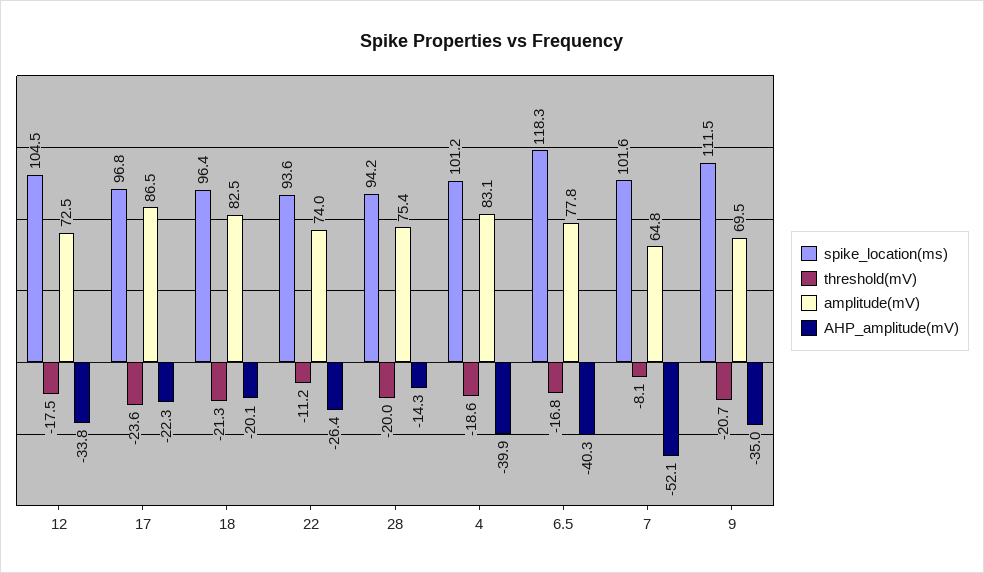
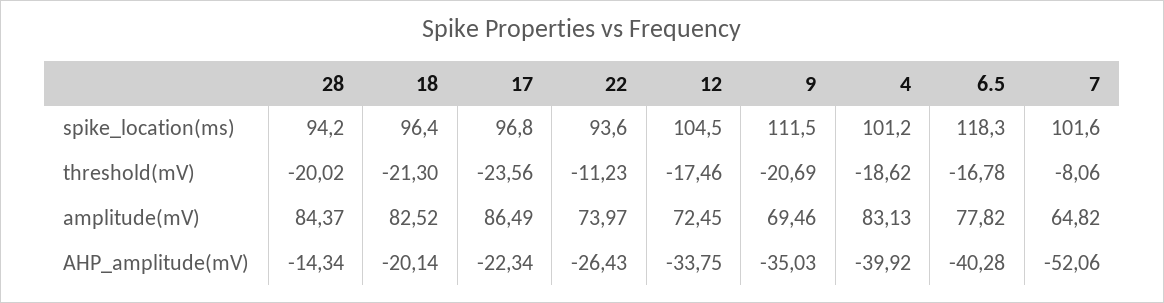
amplitude(mV), 28: 75.4 -> 84.37

